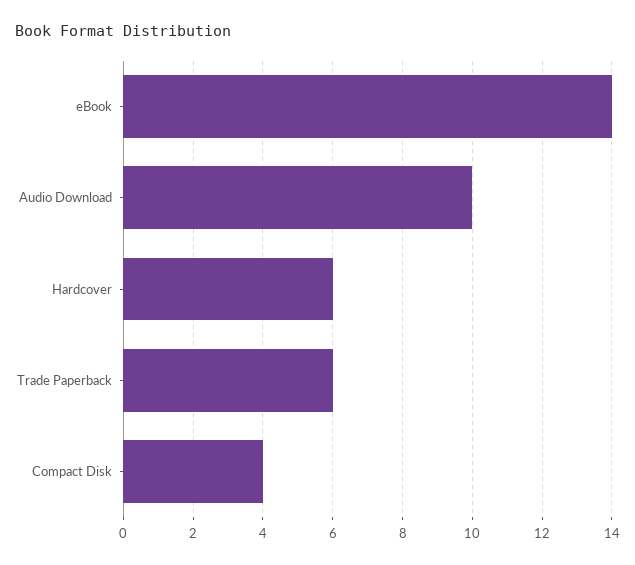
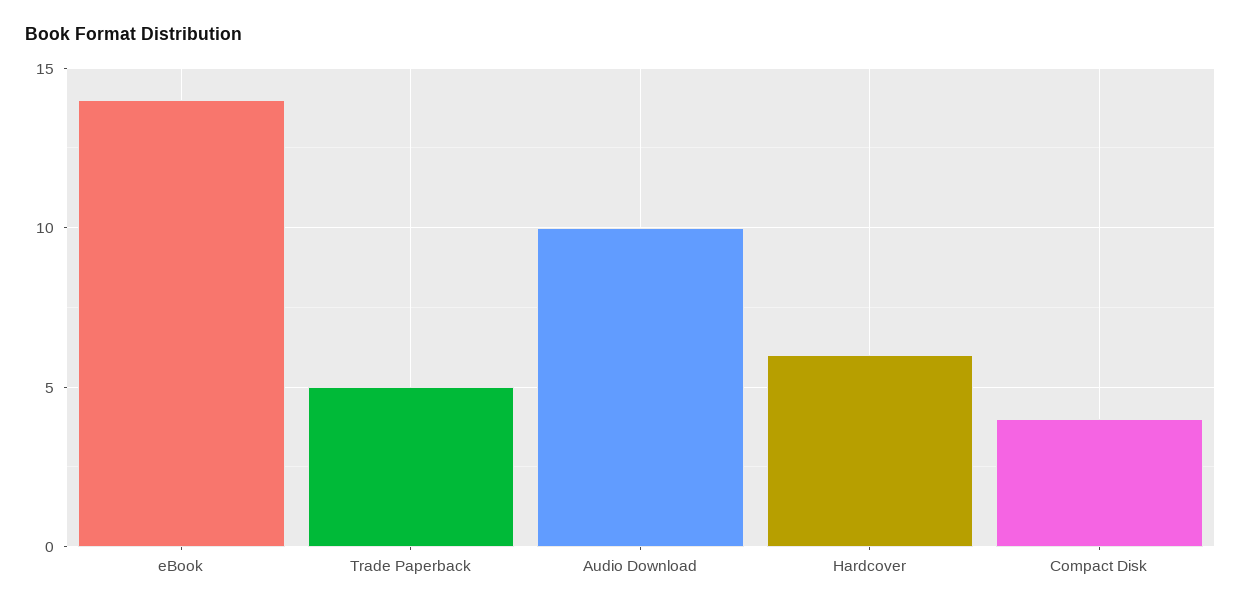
Trade Paperback: 6 -> 5

